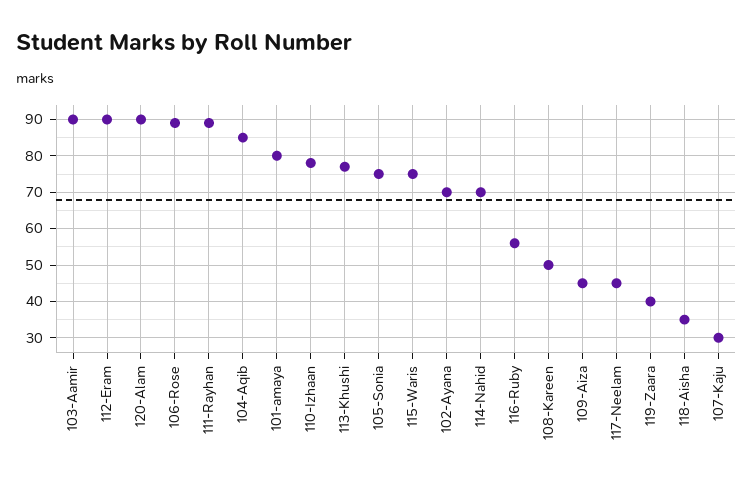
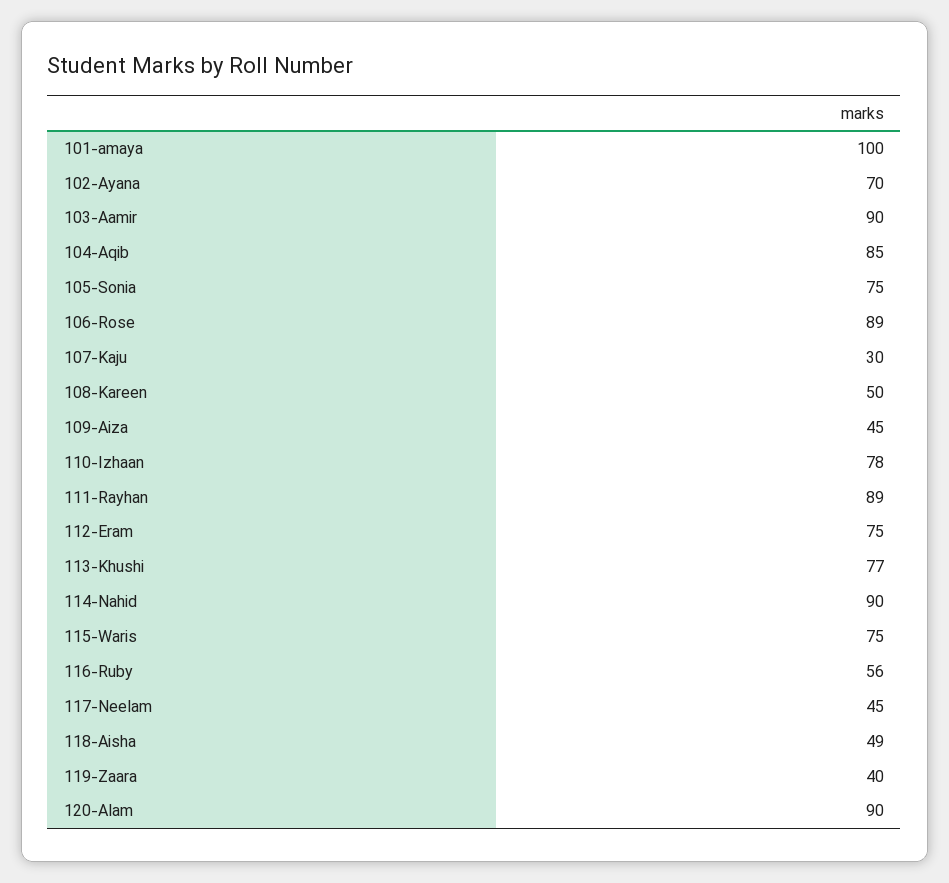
112-Eram: 90 -> 75
101-amaya: 80 -> 100
114-Nahid: 70 -> 90
118-Aisha: 35 -> 49

